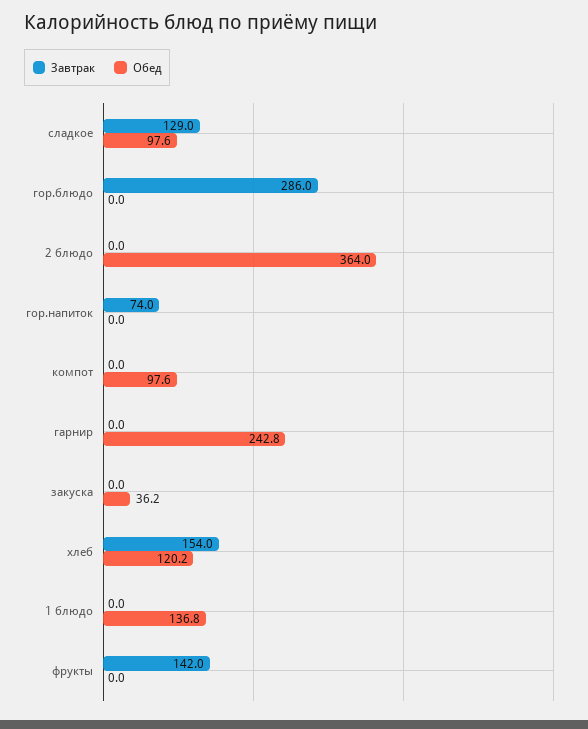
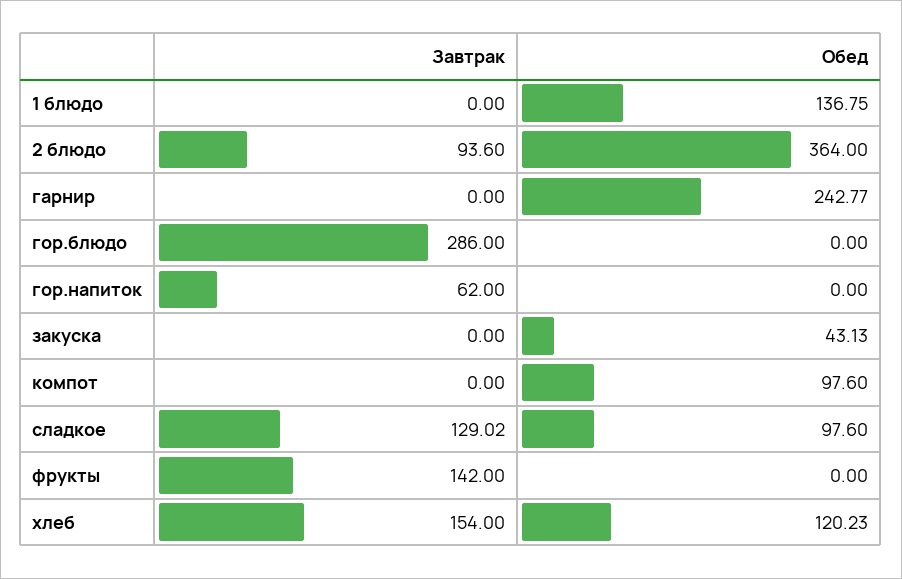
Завтрак, 2 блюдо: 0 -> 93.6
Завтрак, гор.напиток: 74 -> 62
Обед, закуска: 36.2 -> 43.13

